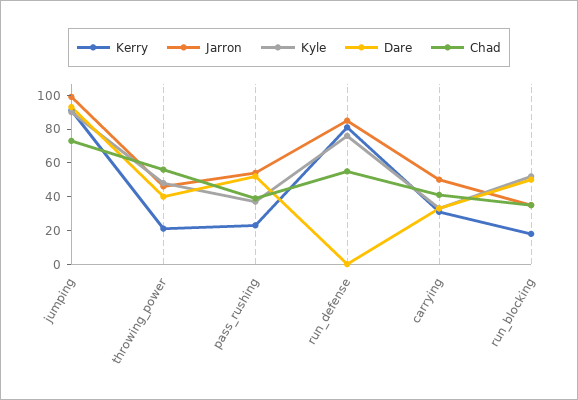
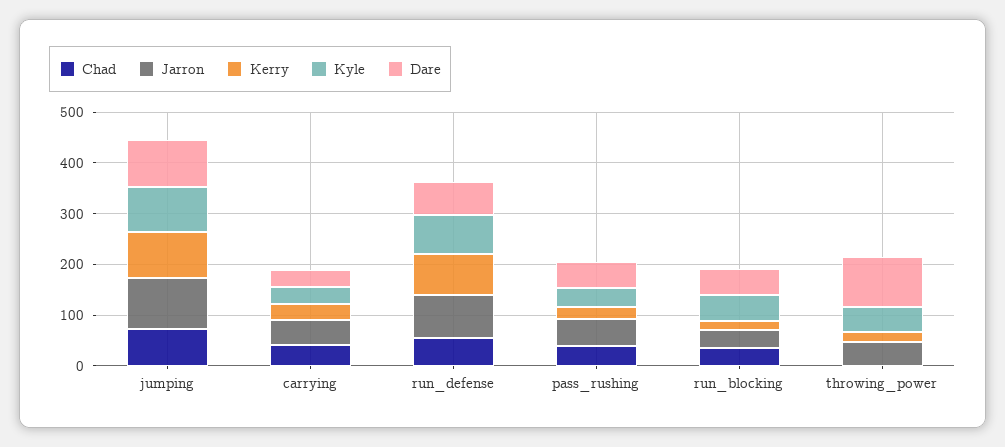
Dare, throwing_power: 40 -> 100
Chad, throwing_power: 55 -> 0
Dare, run_defense: 0 -> 60

